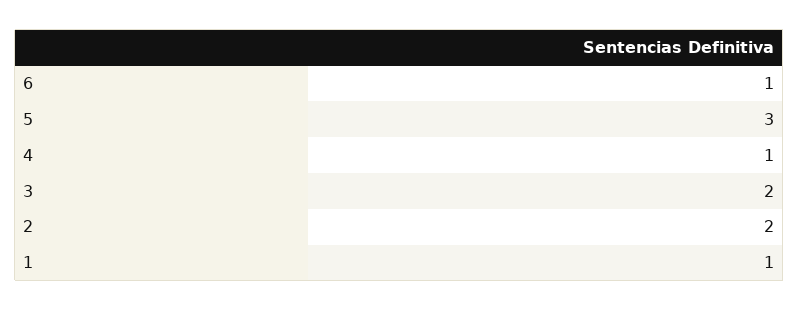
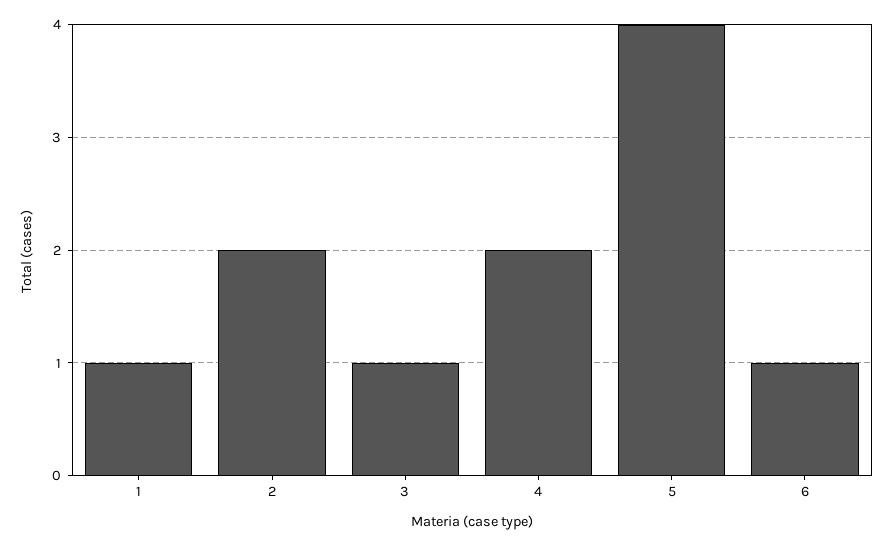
5: 3 -> 4
4: 1 -> 2
3: 2 -> 1

